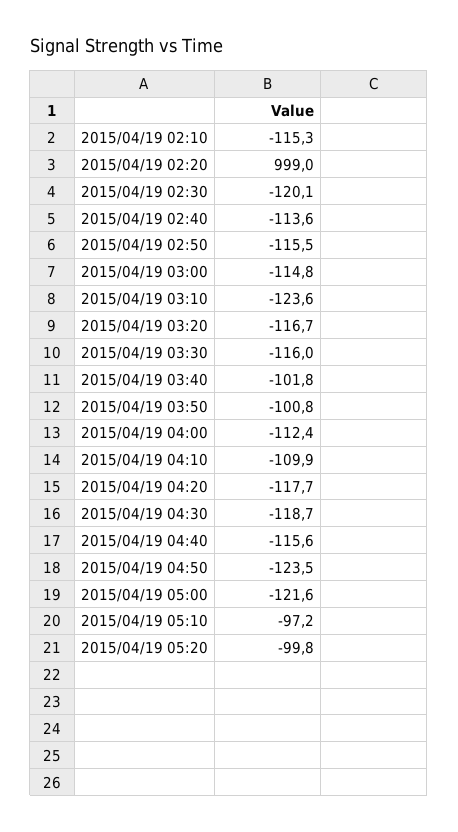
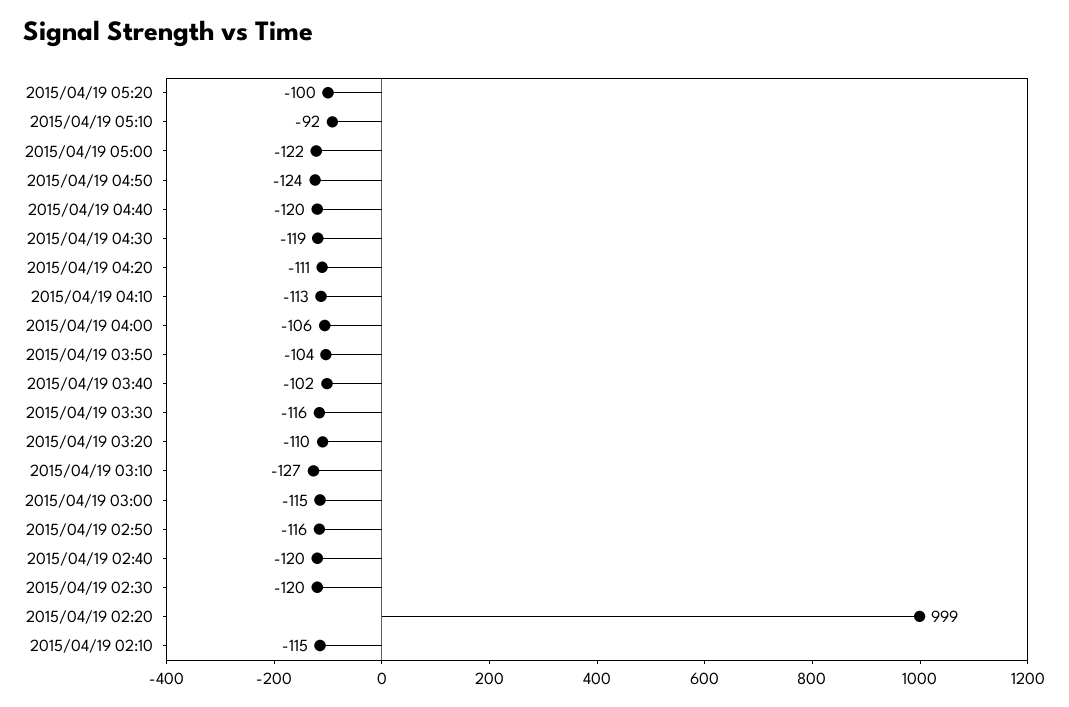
2015/04/19 02:40: -113.6 -> -120
2015/04/19 03:10: -123.6 -> -127
2015/04/19 03:20: -116.7 -> -110
2015/04/19 03:50: -100.8 -> -104
2015/04/19 04:00: -112.4 -> -106
2015/04/19 04:10: -109.9 -> -113
2015/04/19 04:20: -117.7 -> -111
2015/04/19 04:40: -115.6 -> -120
2015/04/19 05:10: -97.2 -> -92

